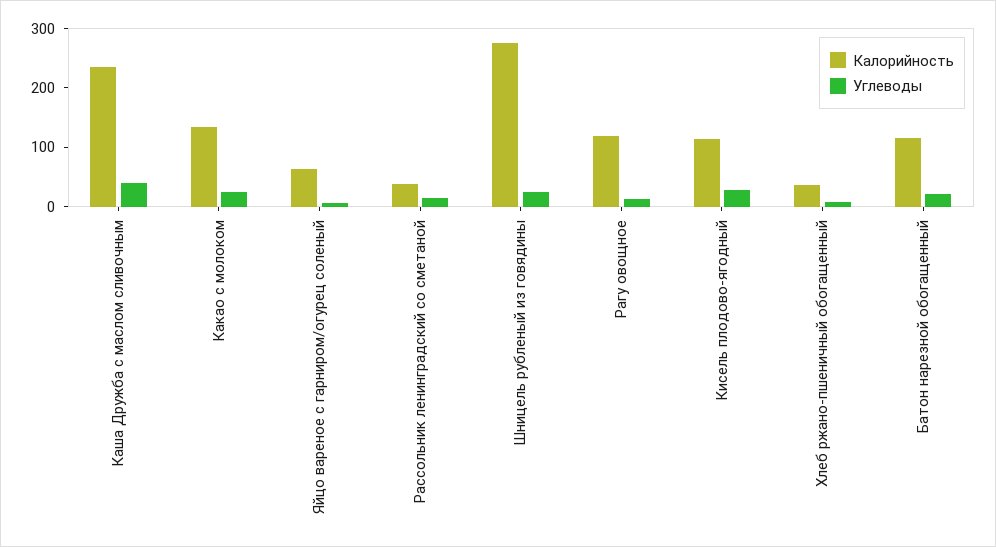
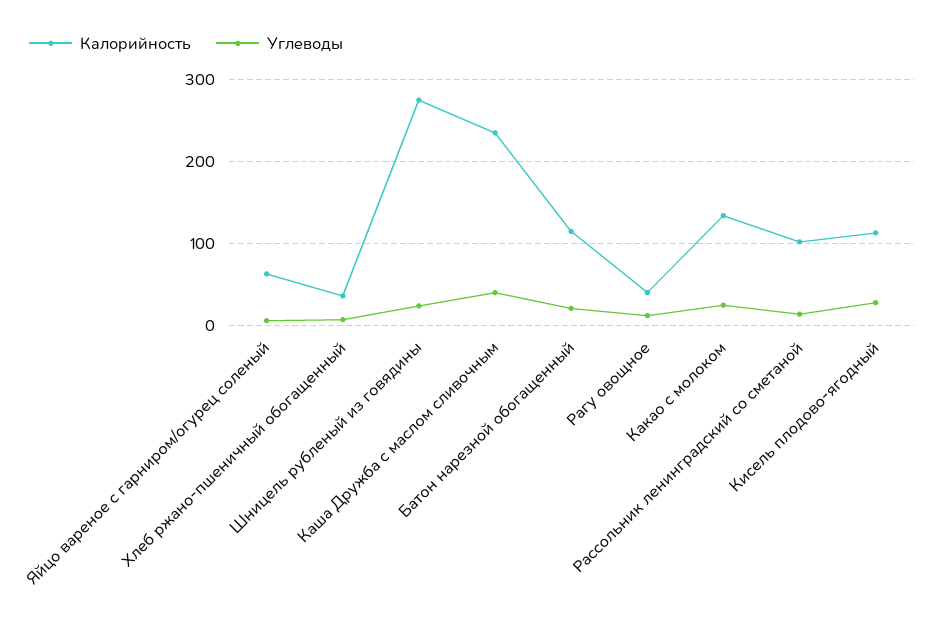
Калорийность, Рассольник ленинградский со сметаной: 40 -> 100
Калорийность, Рагу овощное: 120 -> 40

